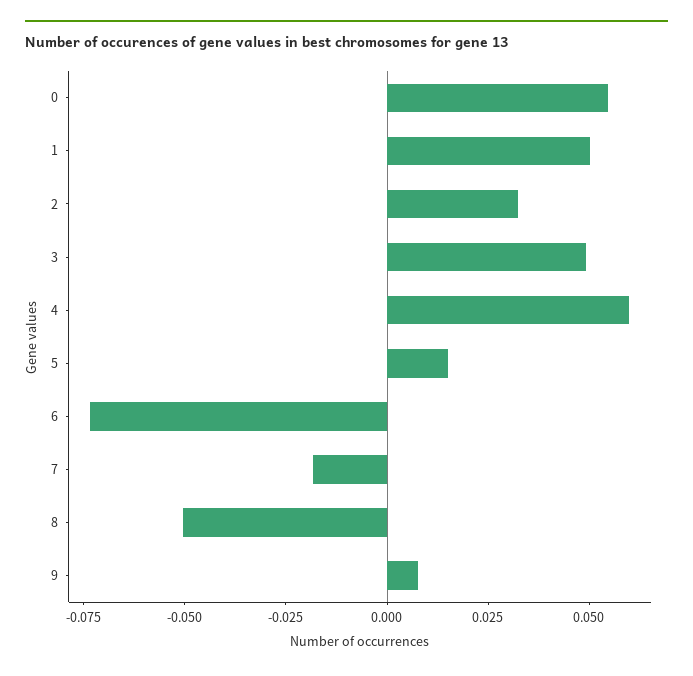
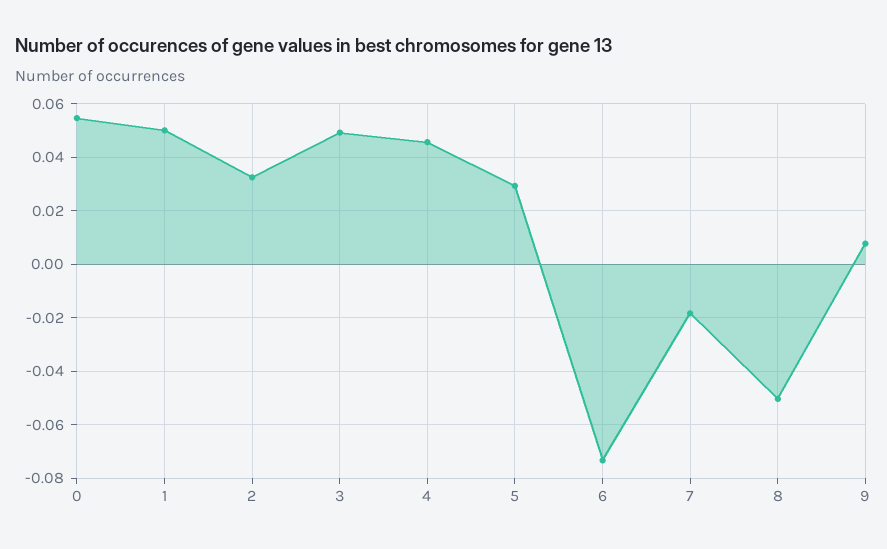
4: 0.06 -> 0.045
5: 0.015 -> 0.03

